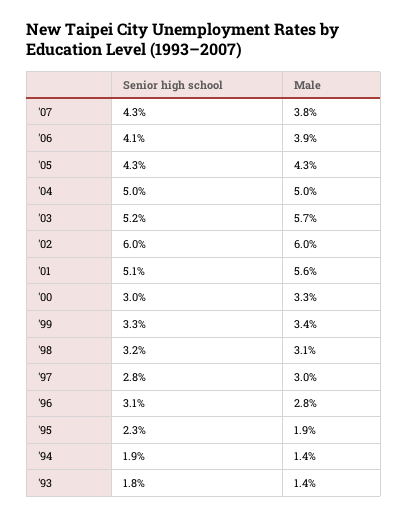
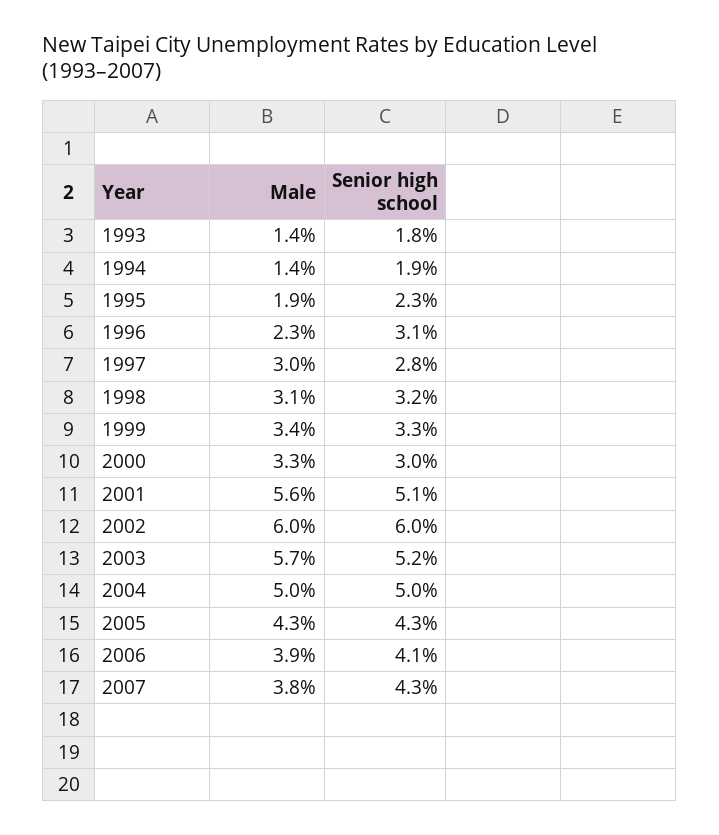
Male, '96: 2.8 -> 2.3

